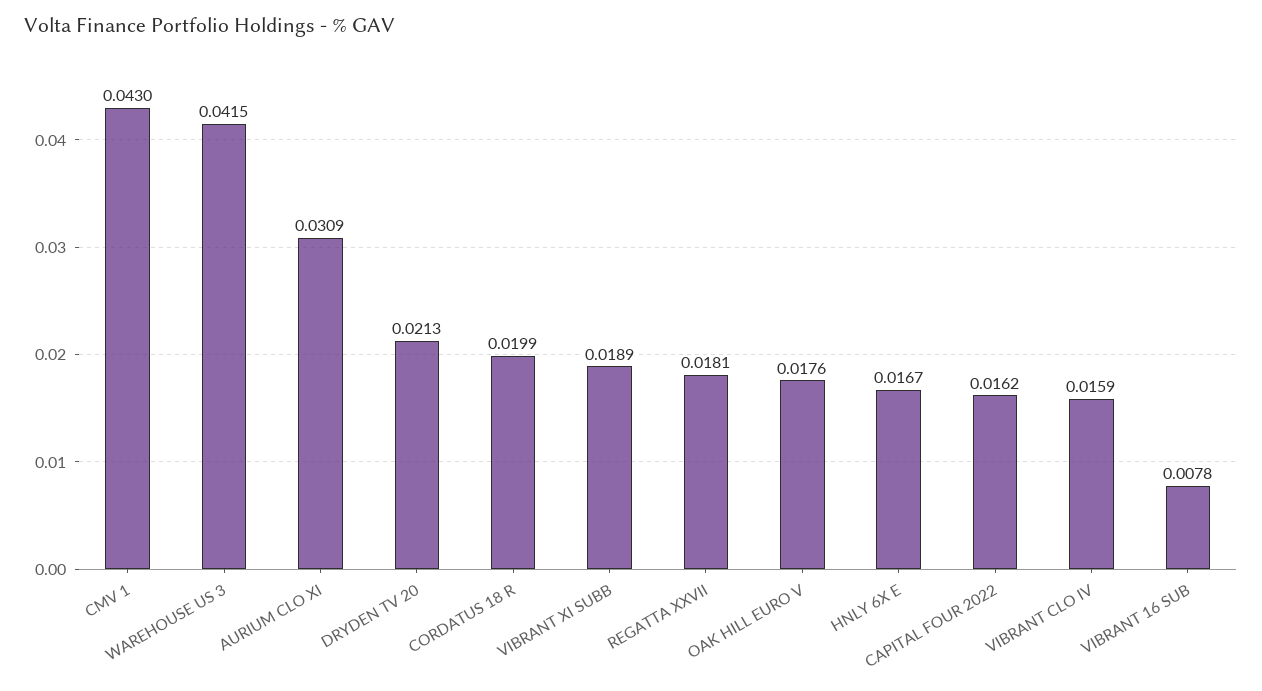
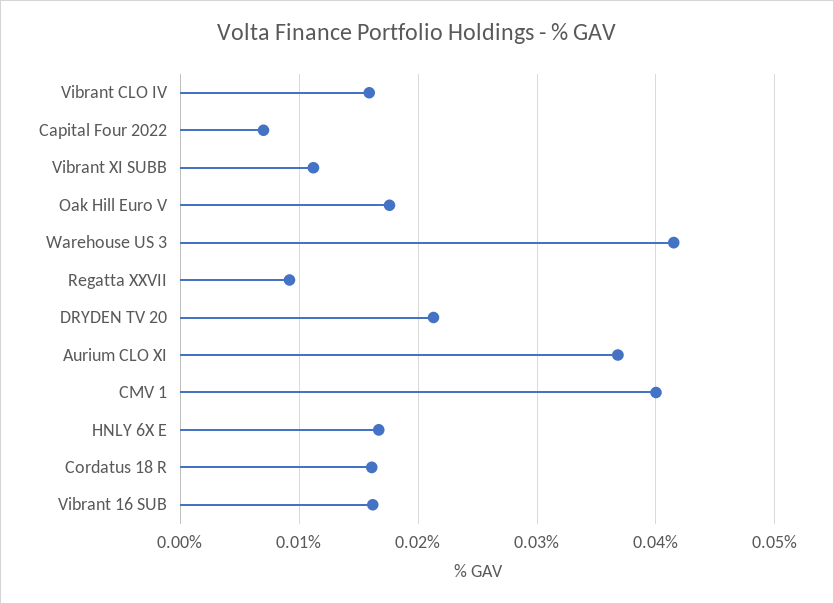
CMV 1: 0.043 -> 0.04
AURIUM CLO XI: 0.0309 -> 0.037
CORDATUS 18 R: 0.0199 -> 0.016
VIBRANT XI SUBB: 0.0189 -> 0.011
REGATTA XXVII: 0.0181 -> 0.009
CAPITAL FOUR 2022: 0.0162 -> 0.007
VIBRANT 16 SUB: 0.0078 -> 0.016

